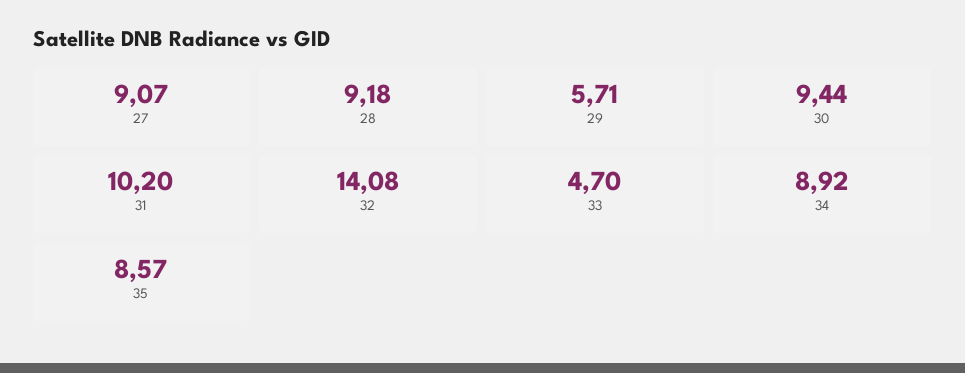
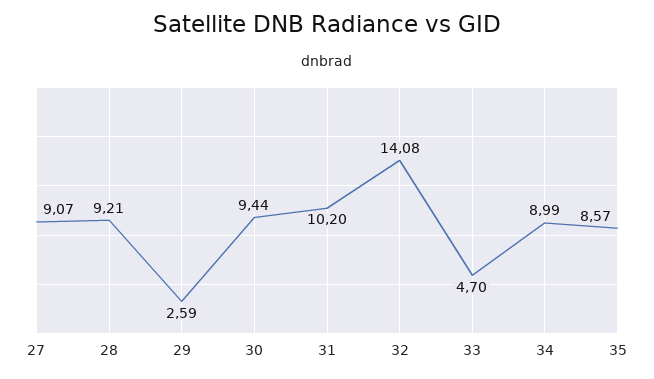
28: 9.18 -> 9.21
29: 5.71 -> 2.59
34: 8.92 -> 8.99

